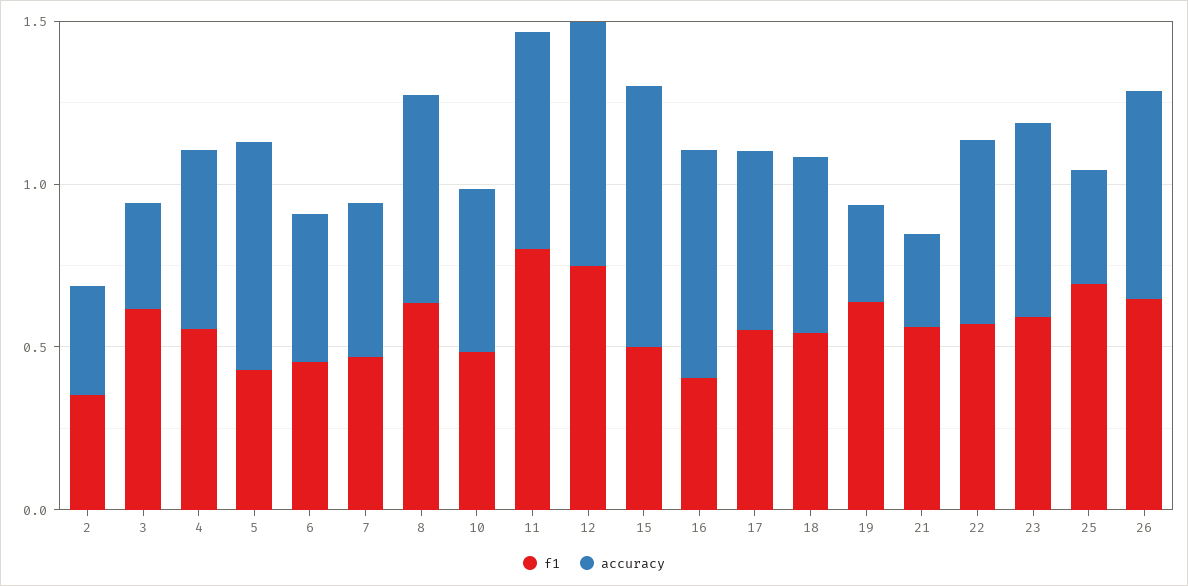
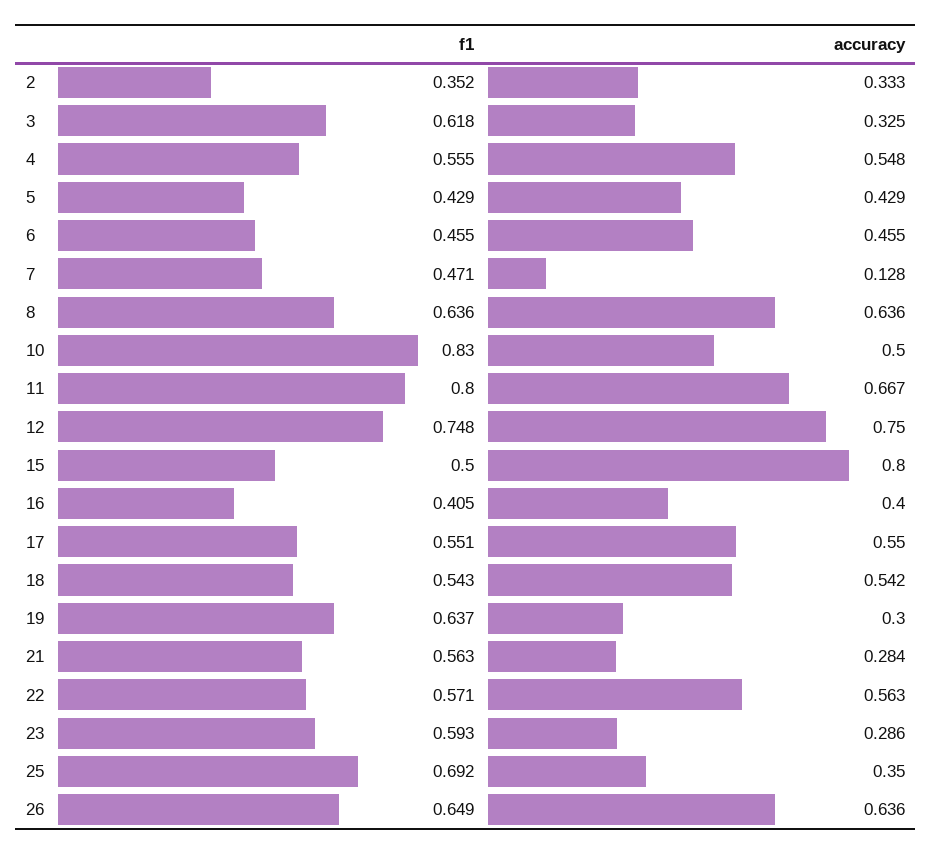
accuracy, 5: 0.7 -> 0.429
accuracy, 7: 0.5 -> 0.128
f1, 10: 0.5 -> 0.83
accuracy, 16: 0.7 -> 0.4
accuracy, 23: 0.6 -> 0.286

